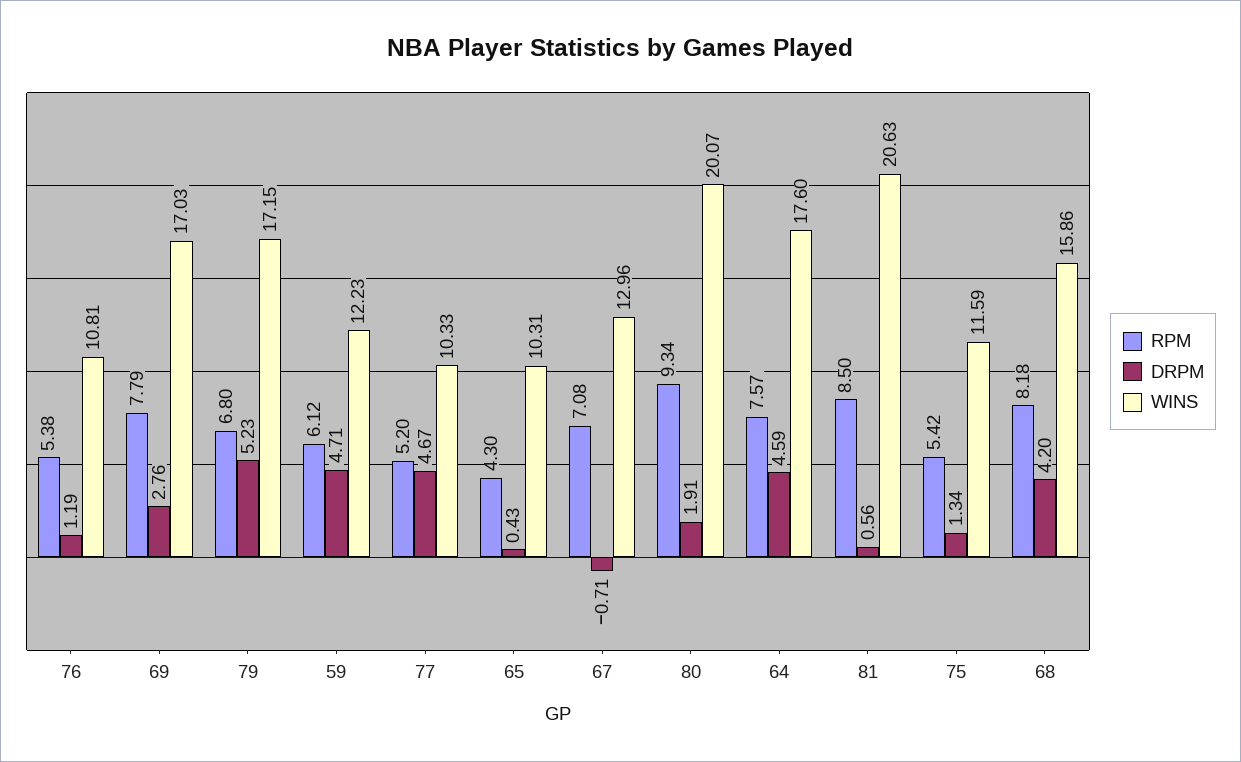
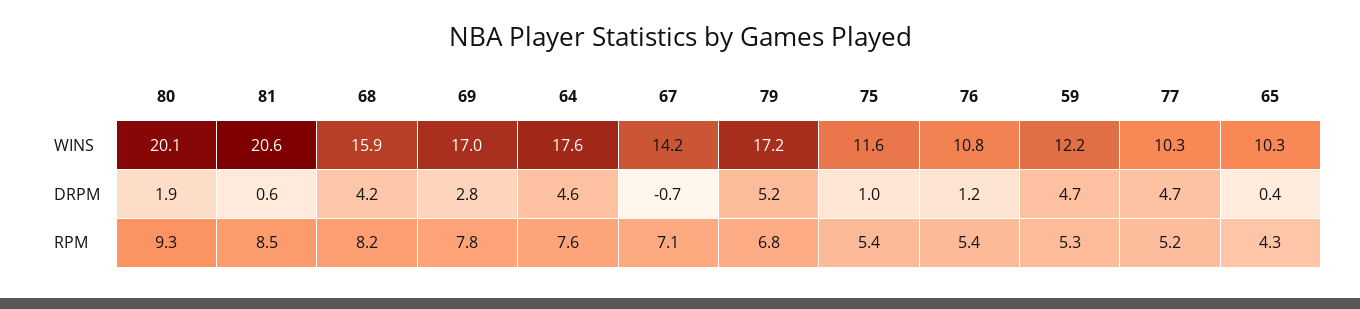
RPM, 59: 6.12 -> 5.3
WINS, 67: 12.96 -> 14.2
DRPM, 75: 1.34 -> 1

